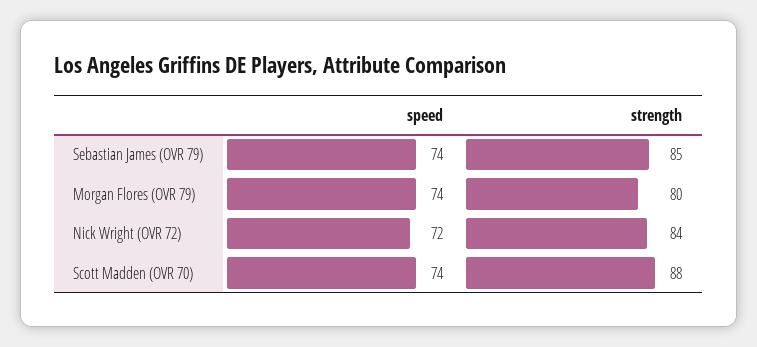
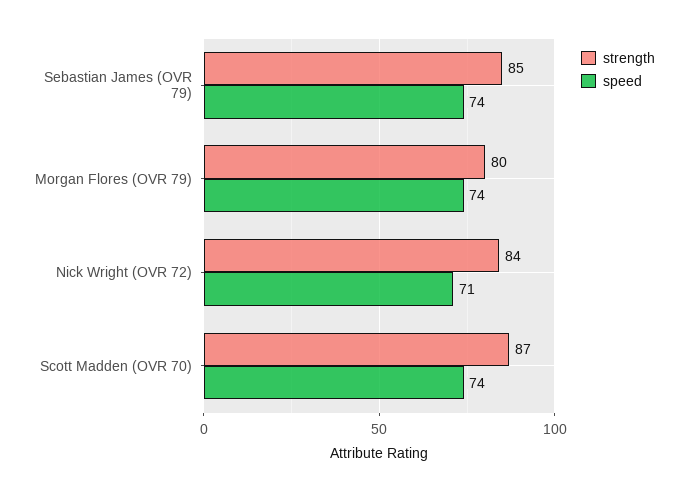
speed, Nick Wright (OVR 72): 72 -> 71
strength, Scott Madden (OVR 70): 88 -> 87

